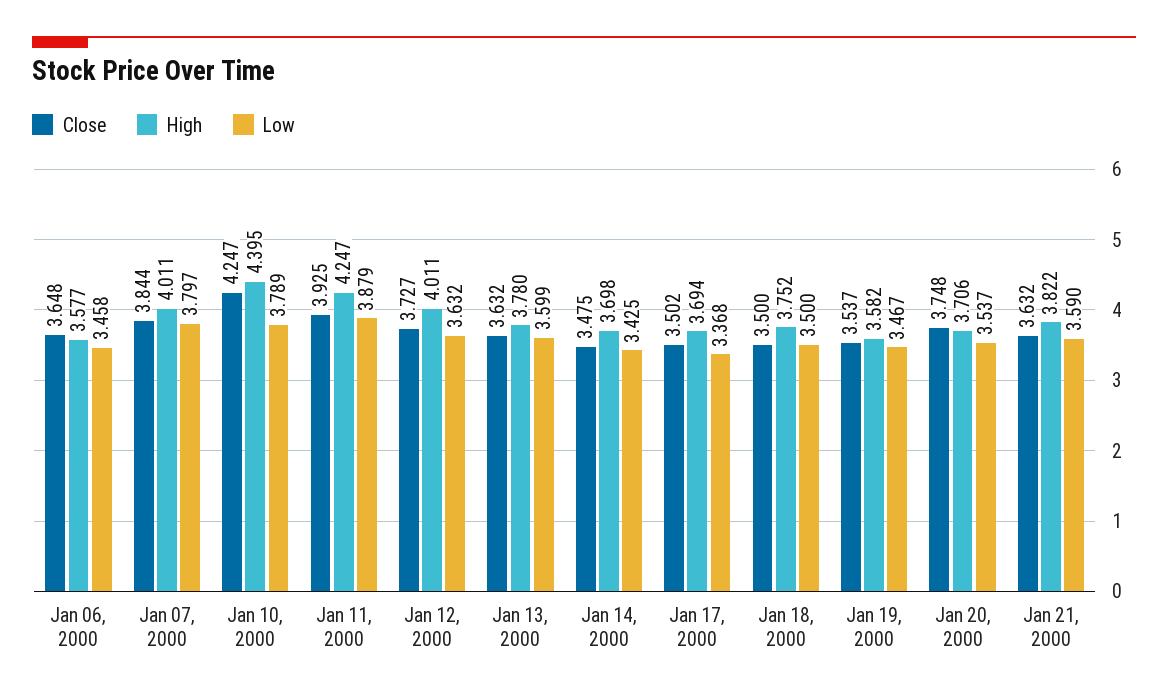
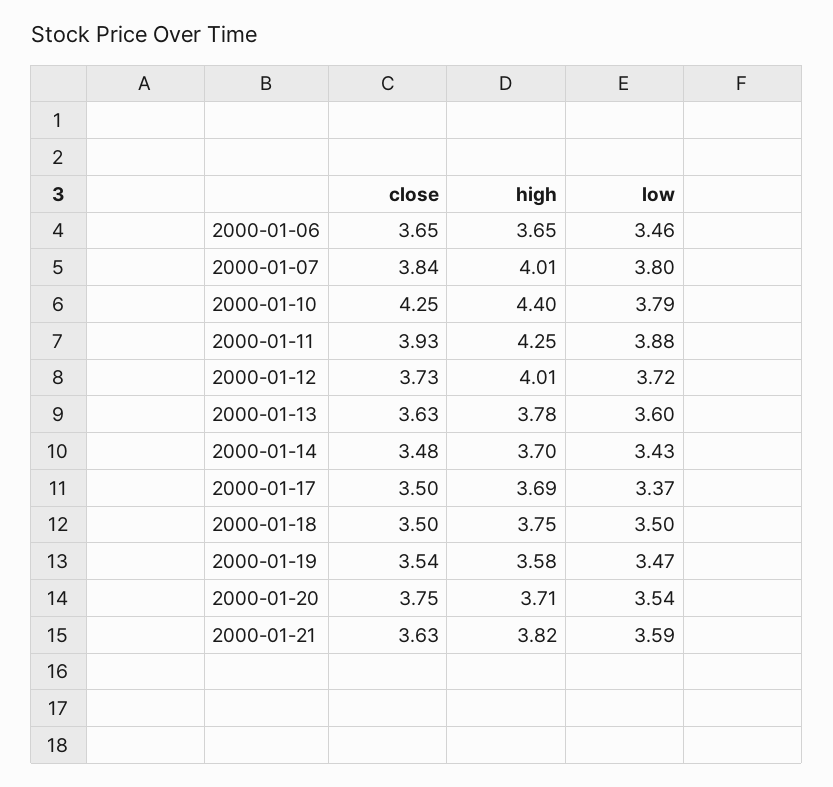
High, Jan 06, 2000: 3.577 -> 3.65
Low, Jan 12, 2000: 3.632 -> 3.72

